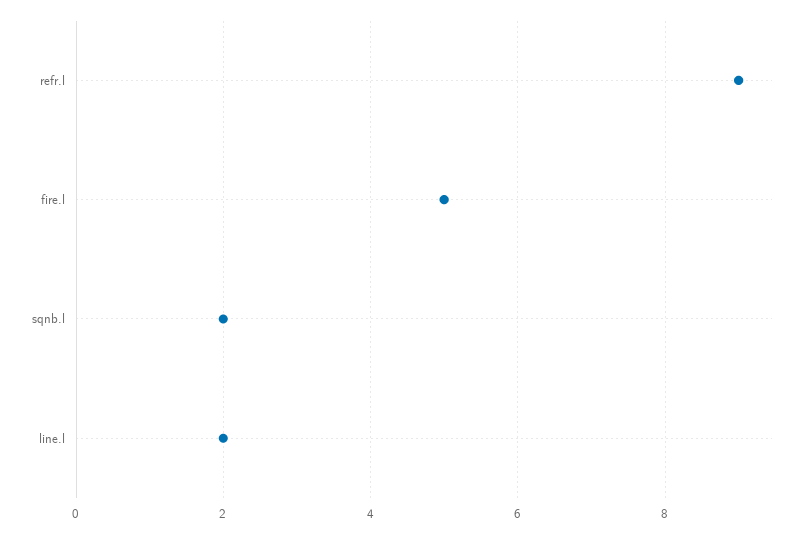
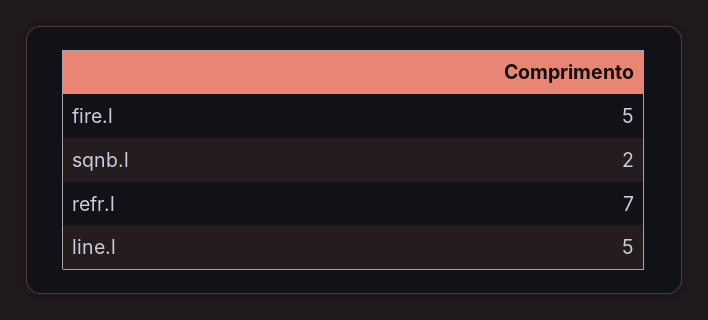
refr.l: 9 -> 7
line.l: 2 -> 5

